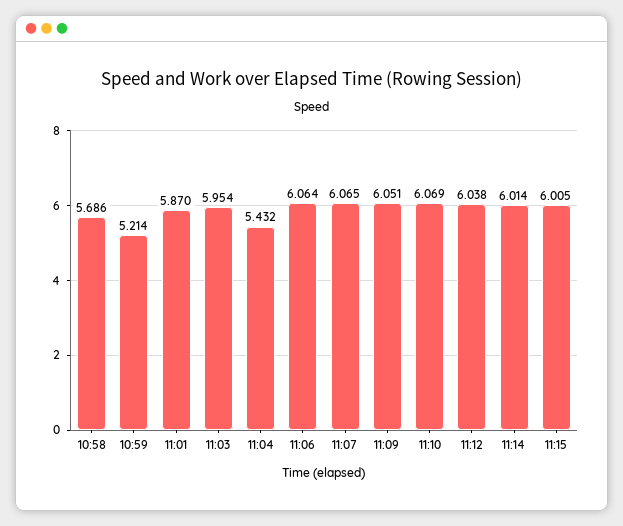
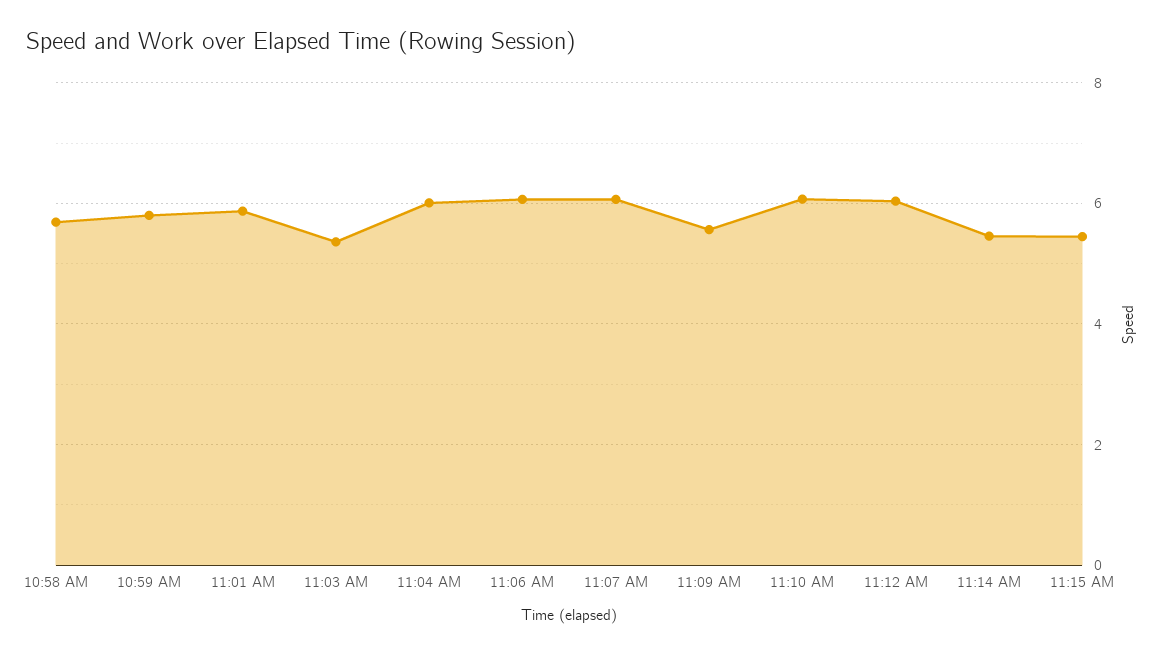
10:59: 5.214 -> 5.8
11:03: 5.954 -> 5.4
11:04: 5.432 -> 6
11:09: 6.051 -> 5.6
11:14: 6.014 -> 5.4
11:15: 6.005 -> 5.4

